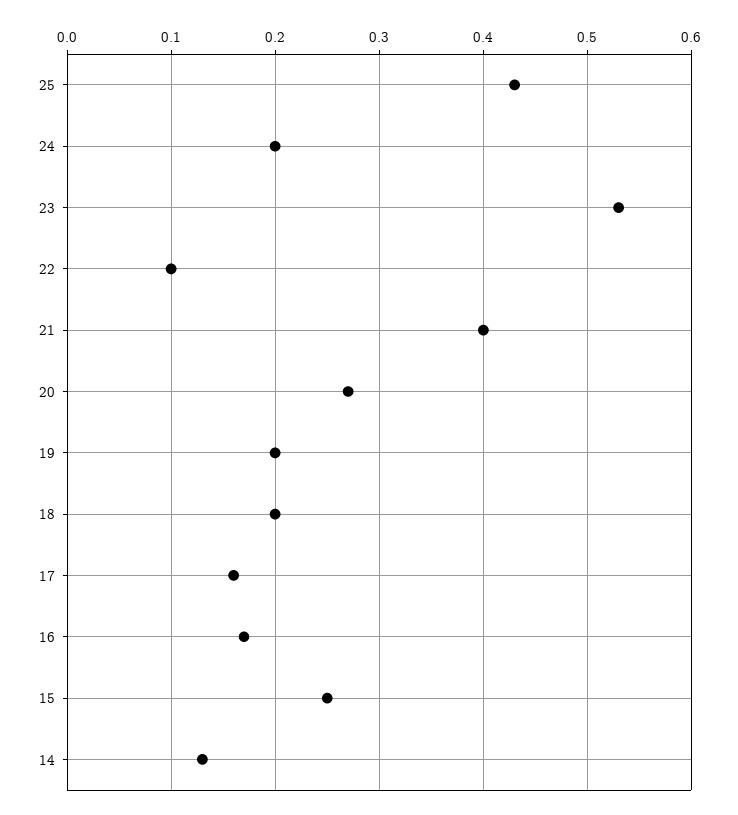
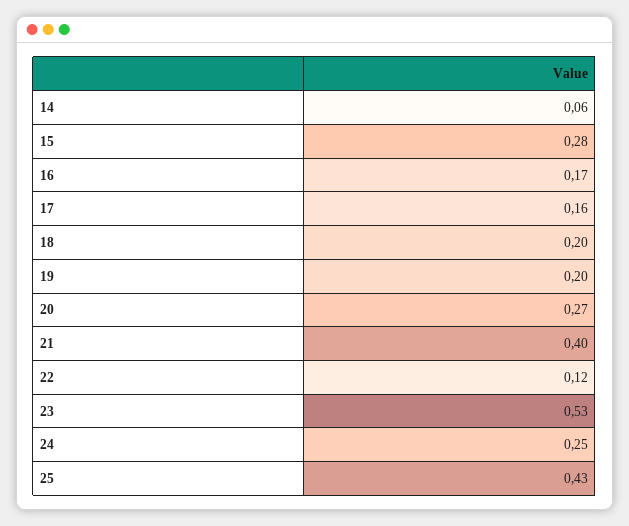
24: 0.2 -> 0.25
22: 0.1 -> 0.12
15: 0.25 -> 0.28
14: 0.13 -> 0.06

